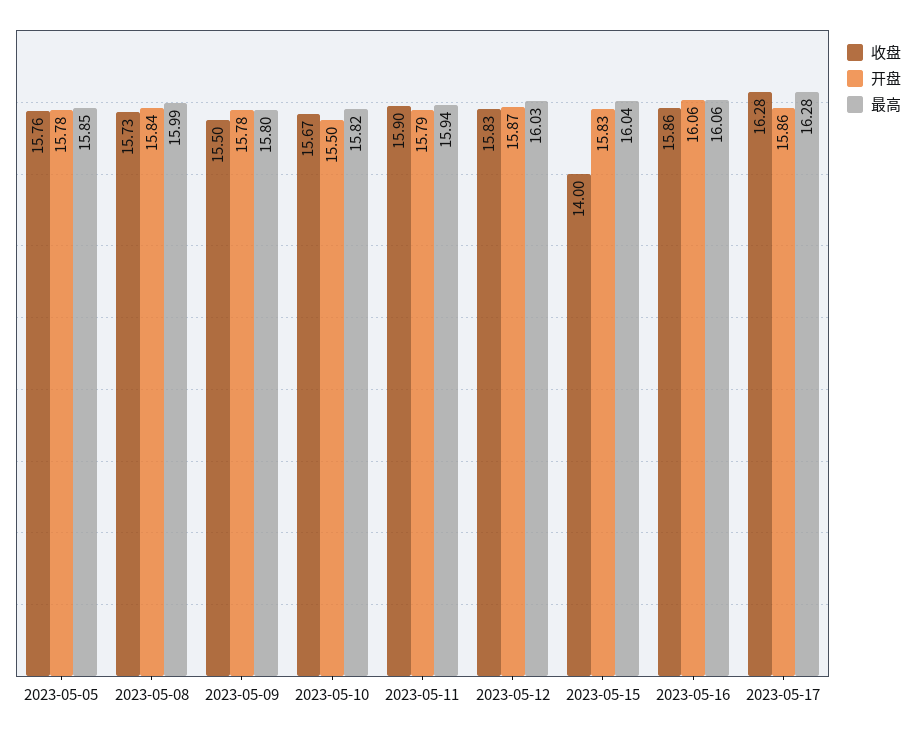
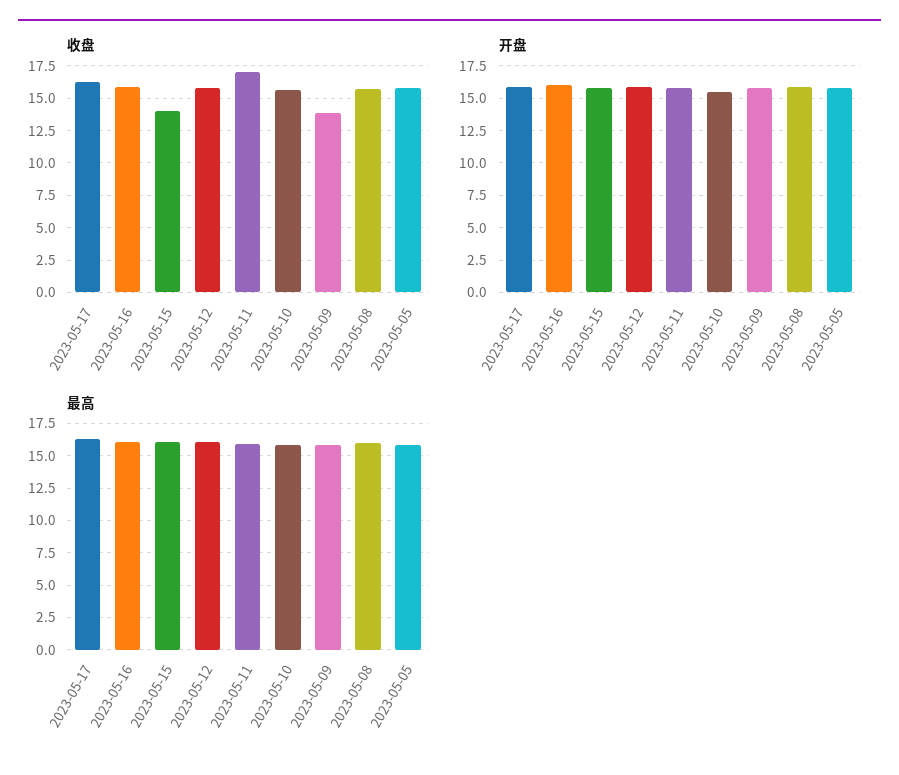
收盘, 2023-05-09: 15.5 -> 14
收盘, 2023-05-11: 15.9 -> 17

